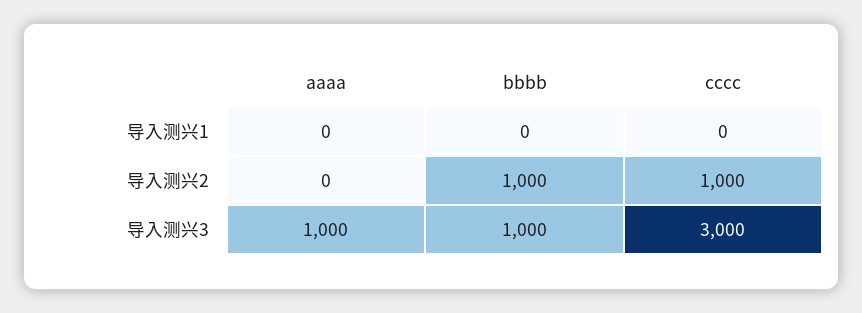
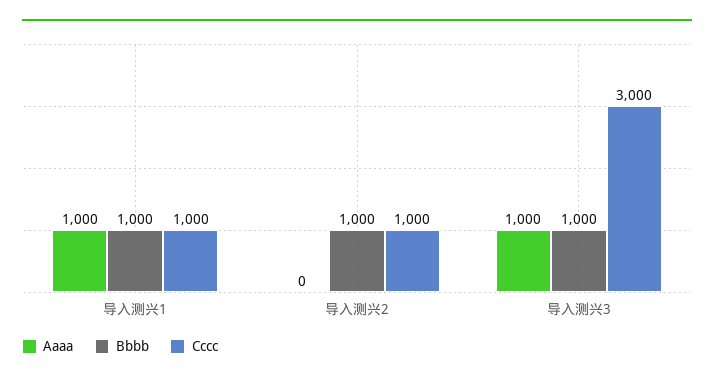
aaaa, 导入测兴1: 0 -> 1000
bbbb, 导入测兴1: 0 -> 1000
cccc, 导入测兴1: 0 -> 1000

